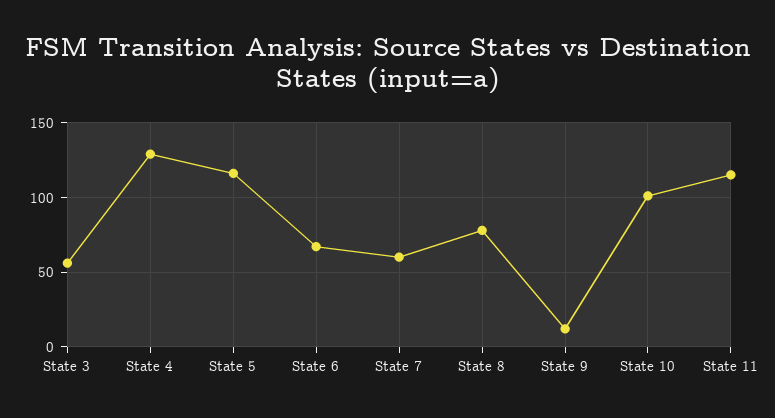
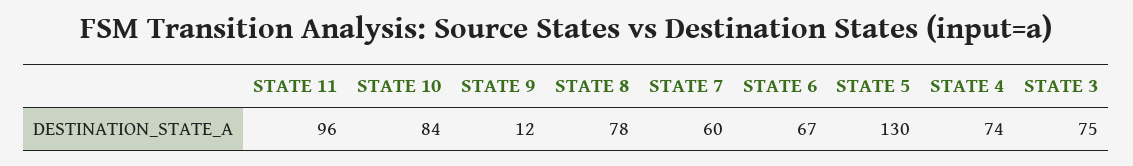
State 3: 55 -> 75
State 4: 130 -> 74
State 5: 115 -> 130
State 10: 100 -> 84
State 11: 115 -> 96

